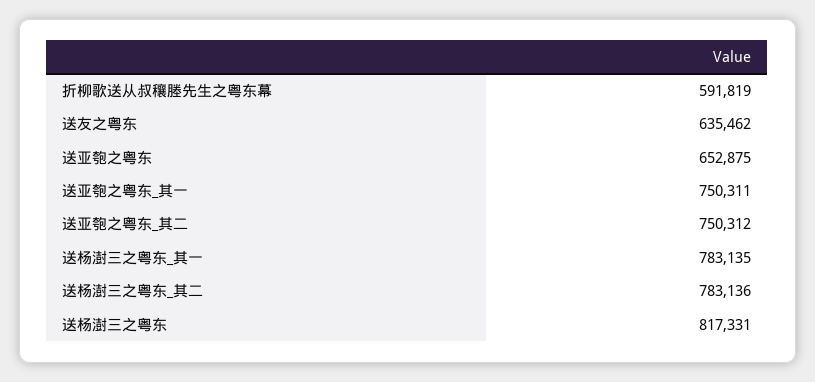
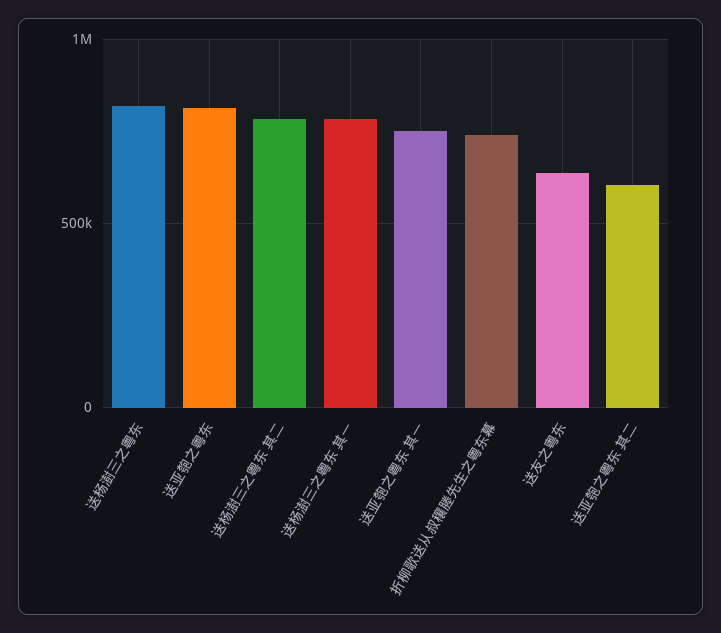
折柳歌送从叔穰塍先生之粤东幕: 591819 -> 750000
送亚匏之粤东: 652875 -> 800000
送亚匏之粤东_其二: 750312 -> 600000

